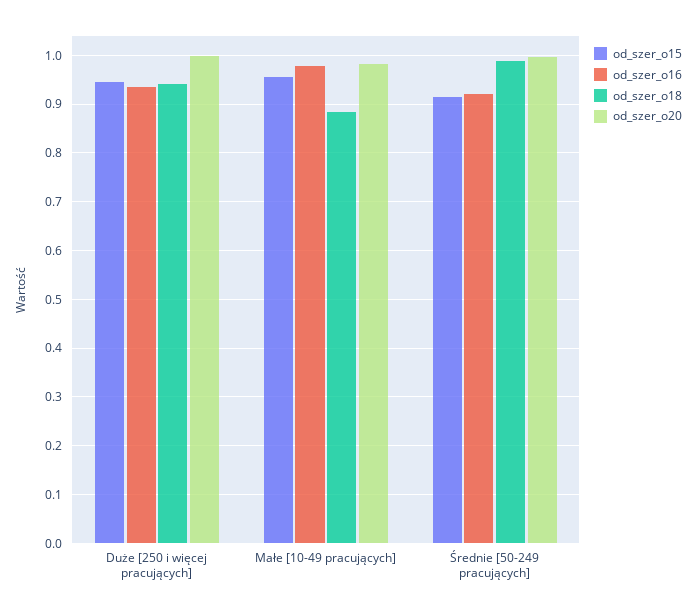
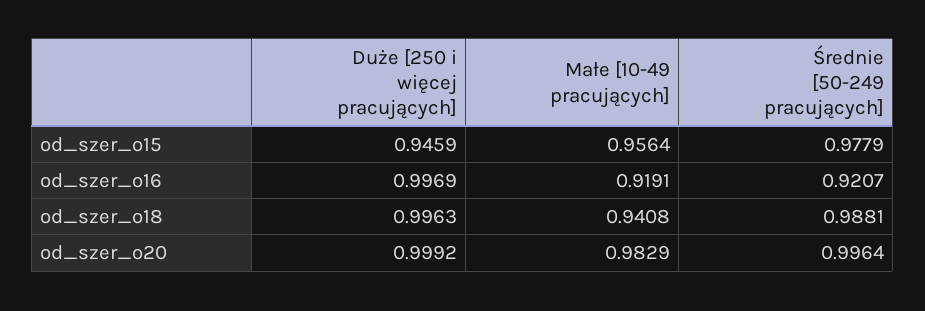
od_szer_o16, Duże [250 i więcej pracujących]: 0.94 -> 0.9969
od_szer_o18, Duże [250 i więcej pracujących]: 0.94 -> 0.9963
od_szer_o16, Małe [10-49 pracujących]: 0.98 -> 0.9191
od_szer_o18, Małe [10-49 pracujących]: 0.88 -> 0.9408
od_szer_o15, Średnie [50-249 pracujących]: 0.92 -> 0.9779

